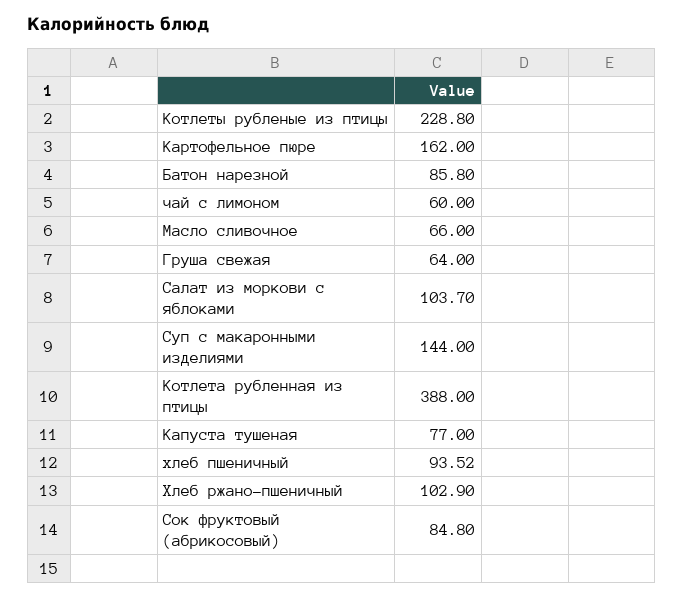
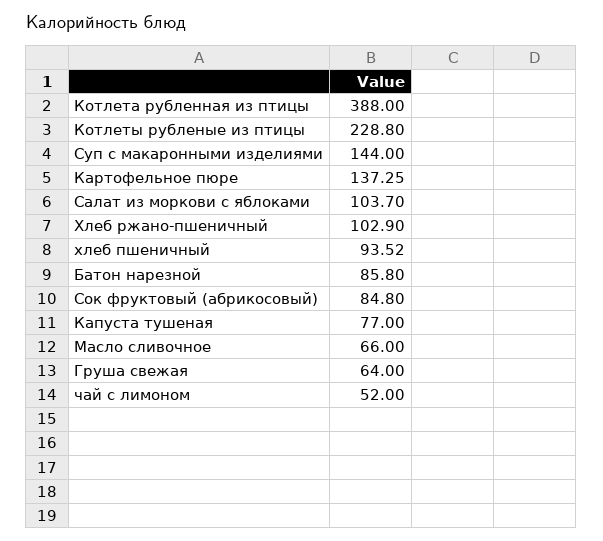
Картофельное пюре: 162 -> 137.25
чай с лимоном: 60 -> 52

